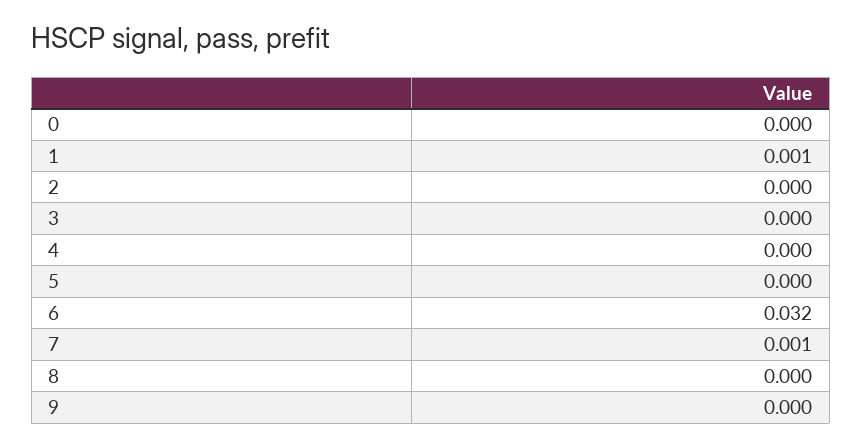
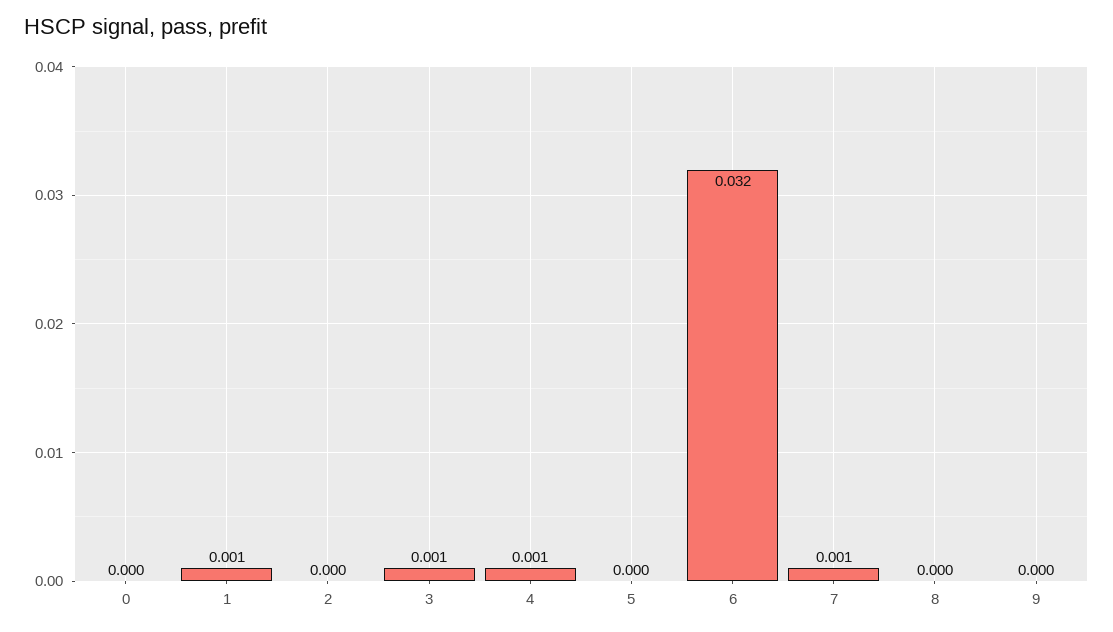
3: 0 -> 0.001
4: 0 -> 0.001

